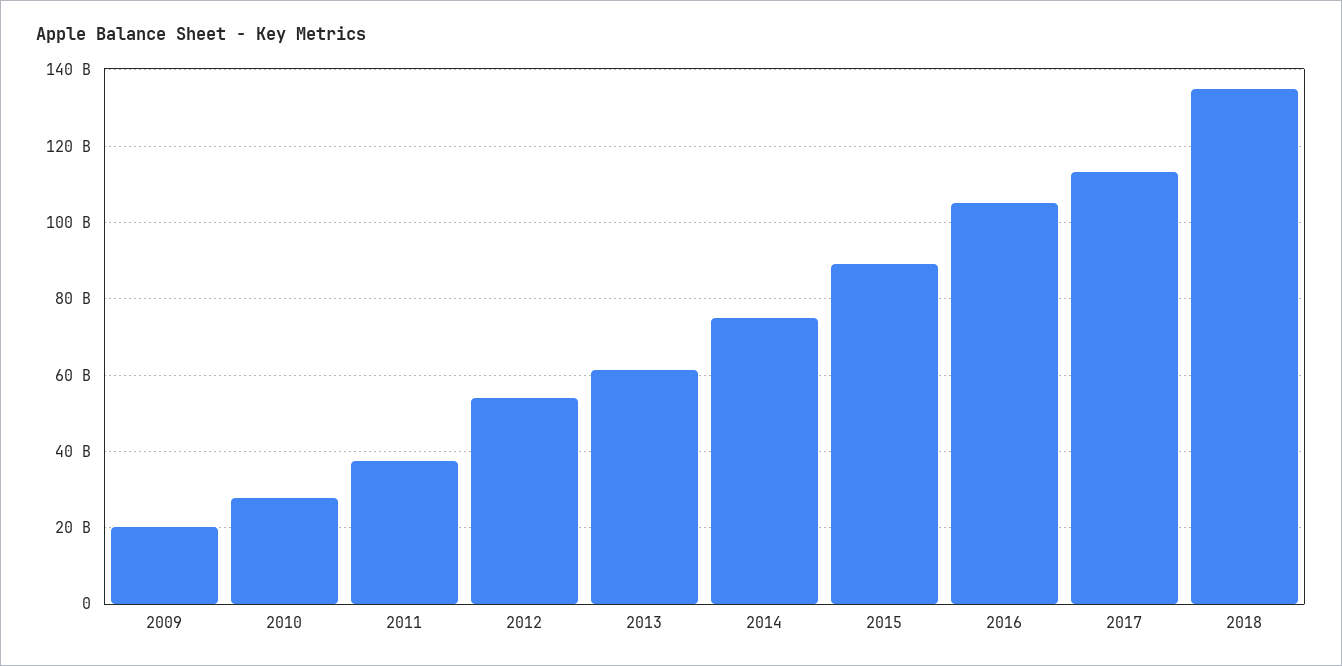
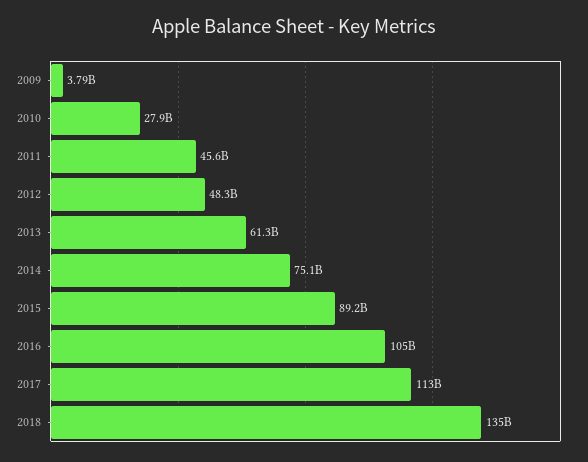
2009: 20000000000 -> 3790000000
2011: 38000000000 -> 45600000000
2012: 54000000000 -> 48300000000

